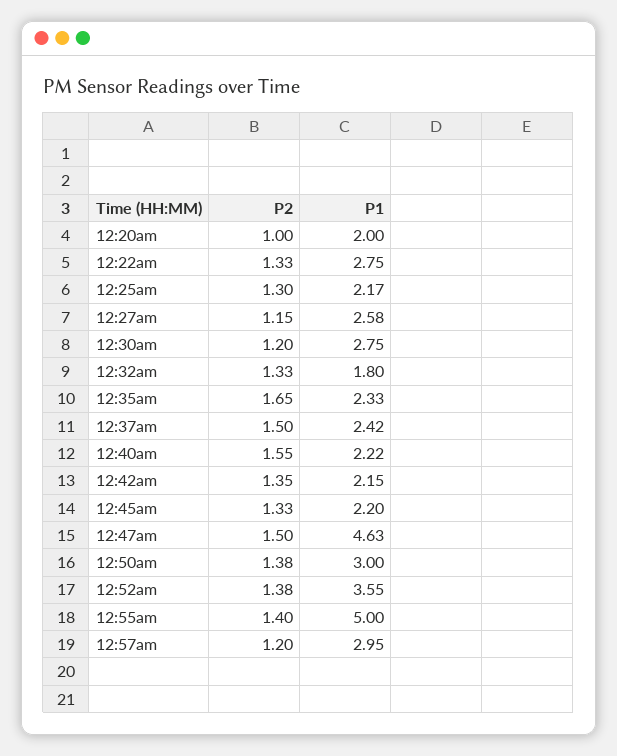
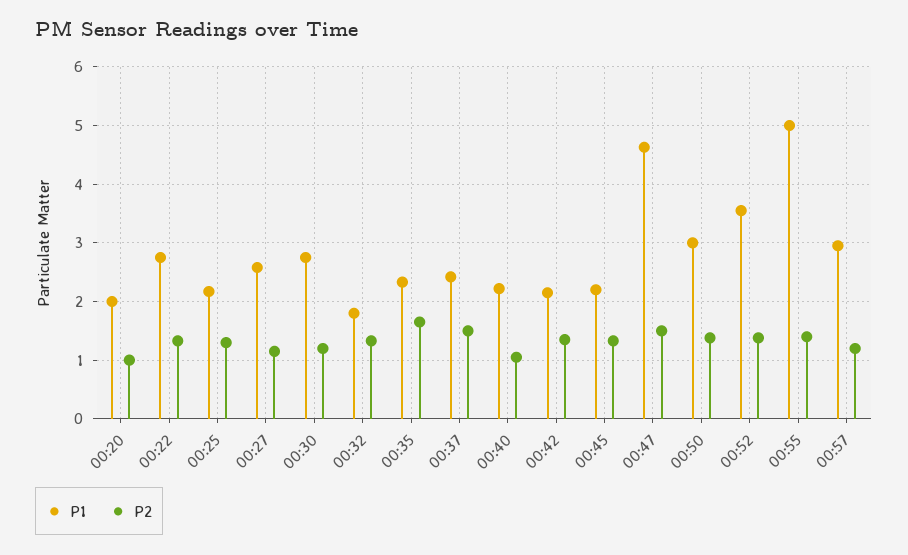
P2, 12:40am: 1.55 -> 1

